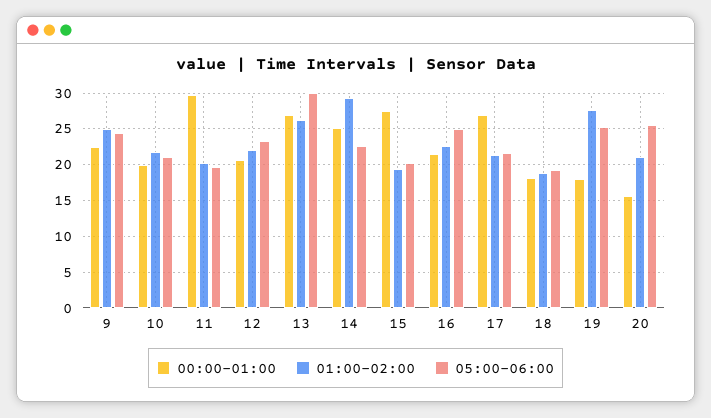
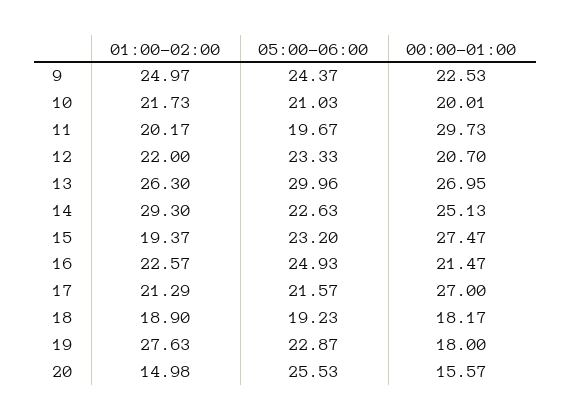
05:00-06:00, 15: 20 -> 23.2
05:00-06:00, 19: 25 -> 22.87
01:00-02:00, 20: 21 -> 14.98

